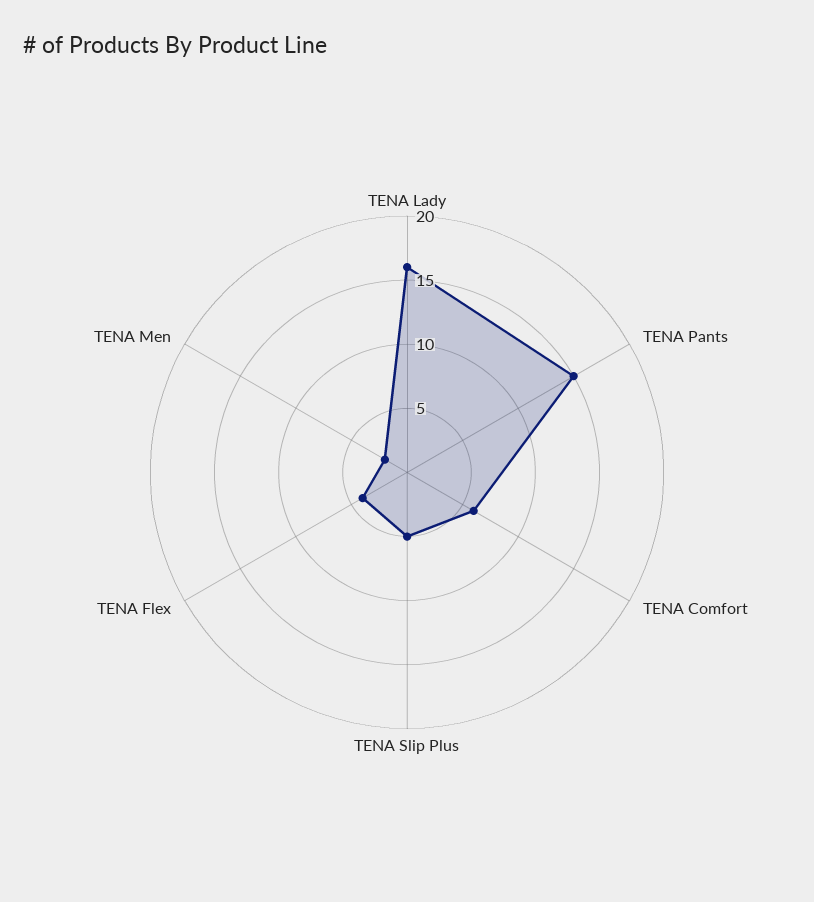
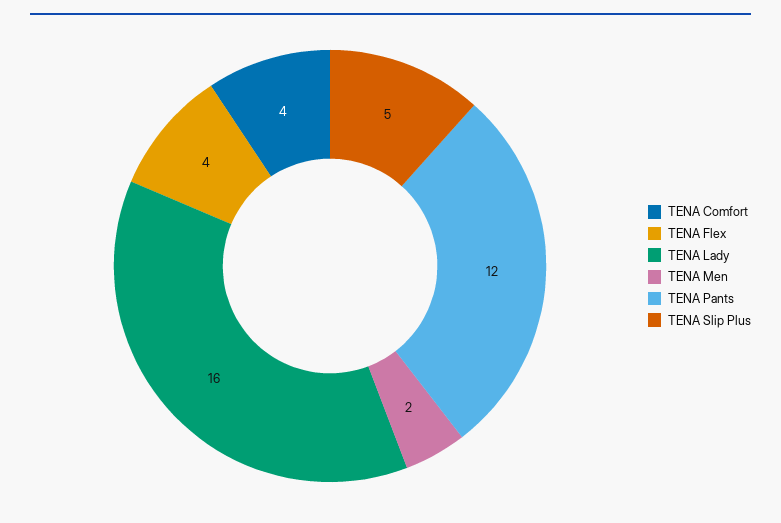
TENA Pants: 15 -> 12
TENA Comfort: 6 -> 4

